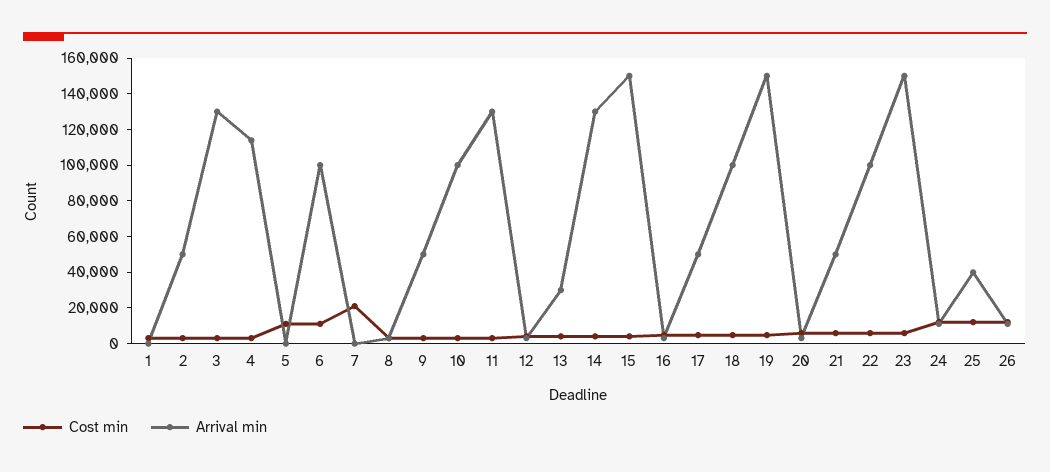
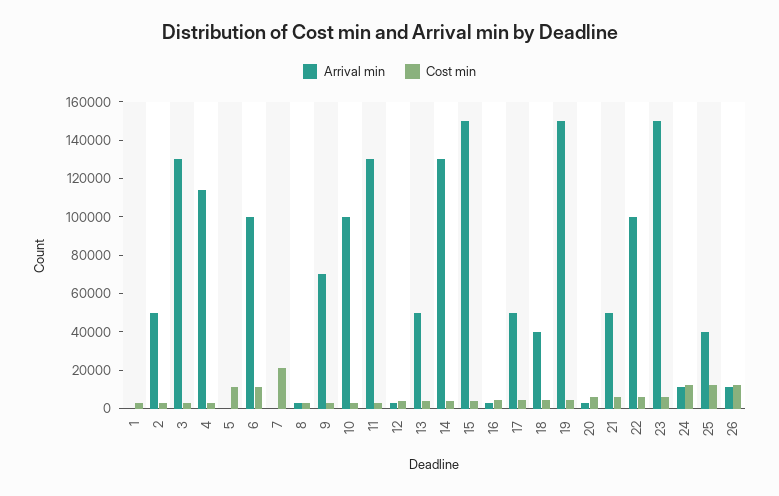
Arrival min, 9: 50000 -> 70000
Arrival min, 13: 30000 -> 50000
Arrival min, 18: 100000 -> 40000

